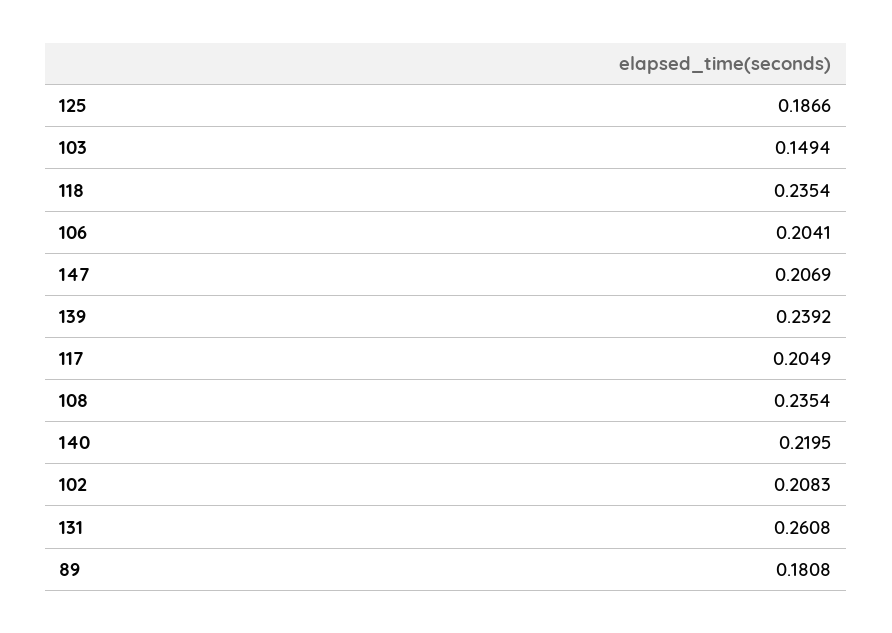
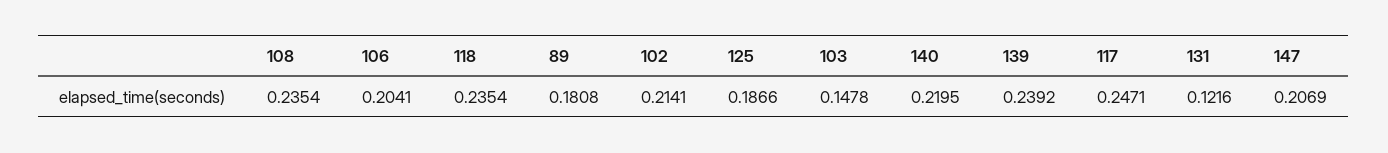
103: 0.1494 -> 0.1478
117: 0.2049 -> 0.2471
102: 0.2083 -> 0.2141
131: 0.2608 -> 0.1216

